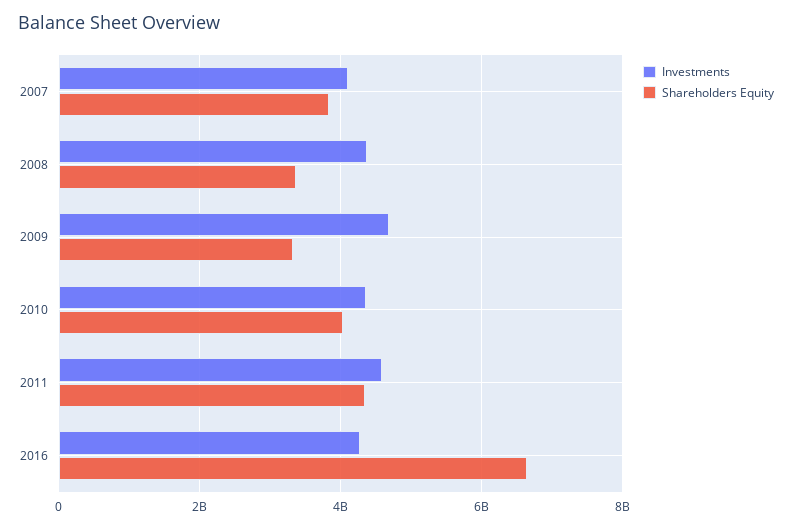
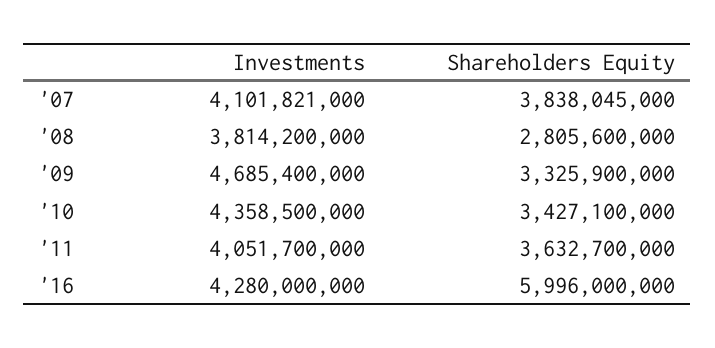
Investments, 2008: 4400000000 -> 3814200000
Shareholders Equity, 2008: 3400000000 -> 2805600000
Shareholders Equity, 2010: 4000000000 -> 3427100000
Investments, 2011: 4600000000 -> 4051700000
Shareholders Equity, 2011: 4400000000 -> 3632700000
Shareholders Equity, 2016: 6600000000 -> 5996000000

